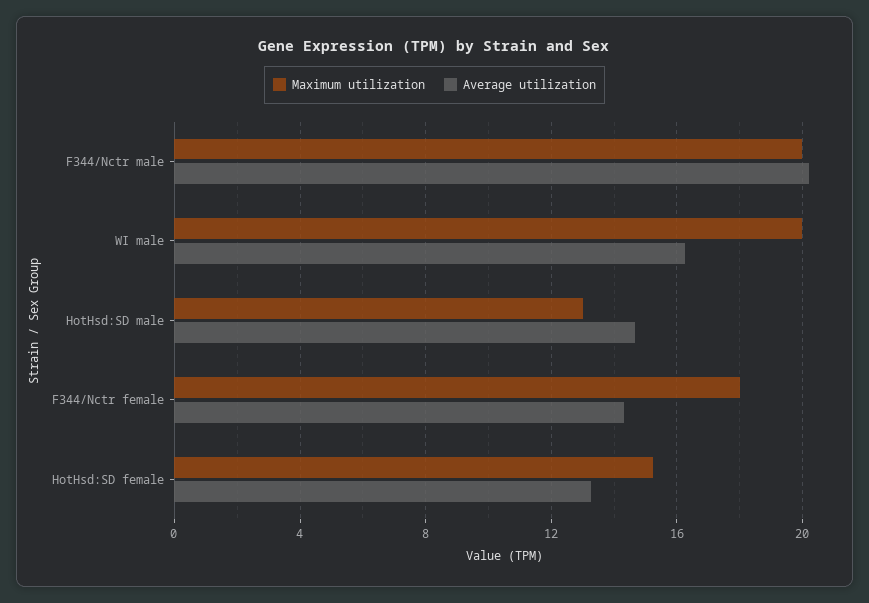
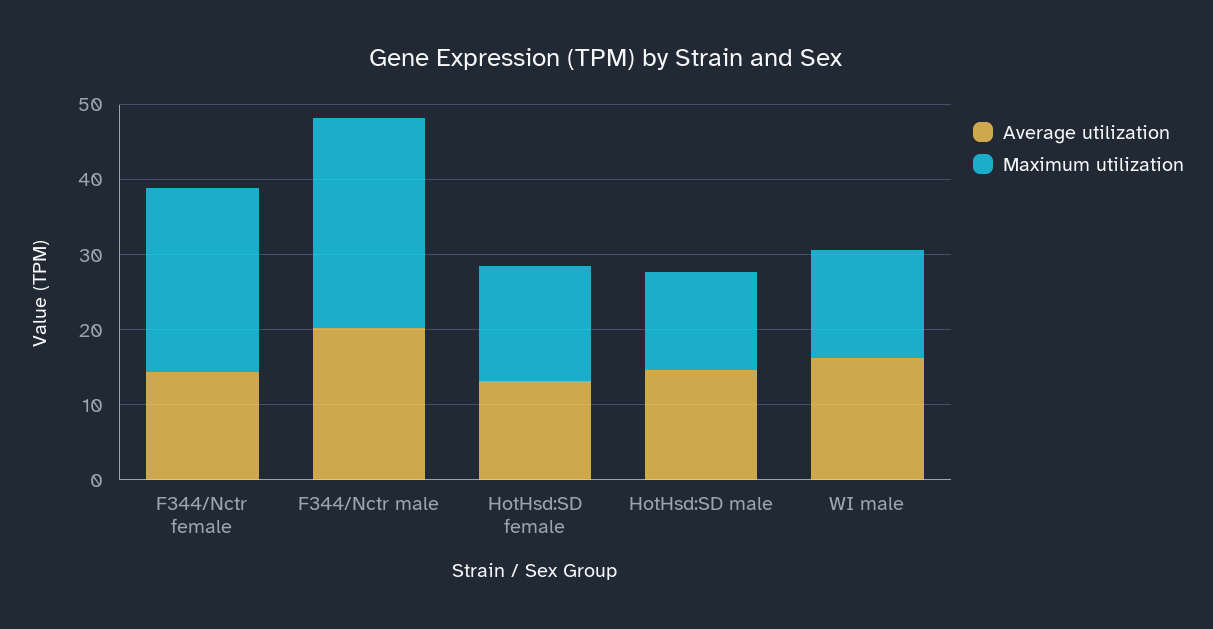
Maximum utilization, F344/Nctr male: 20 -> 28
Maximum utilization, WI male: 20 -> 14
Maximum utilization, F344/Nctr female: 18 -> 24

